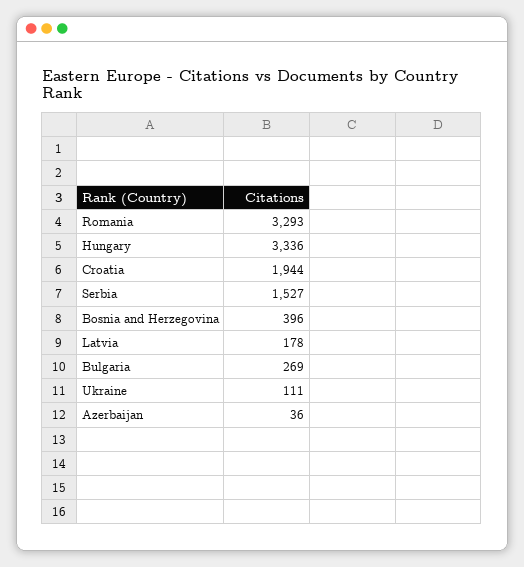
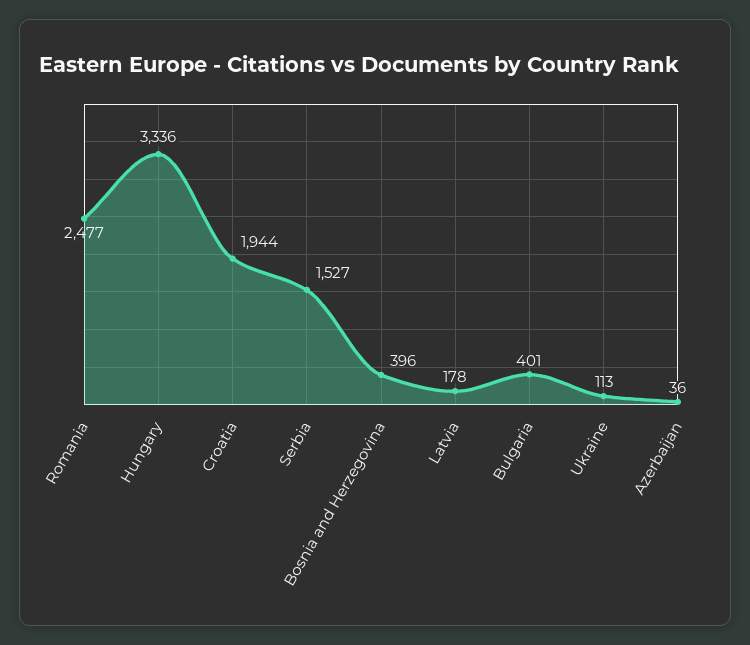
Romania: 3293 -> 2477
Bulgaria: 269 -> 401
Ukraine: 111 -> 113

